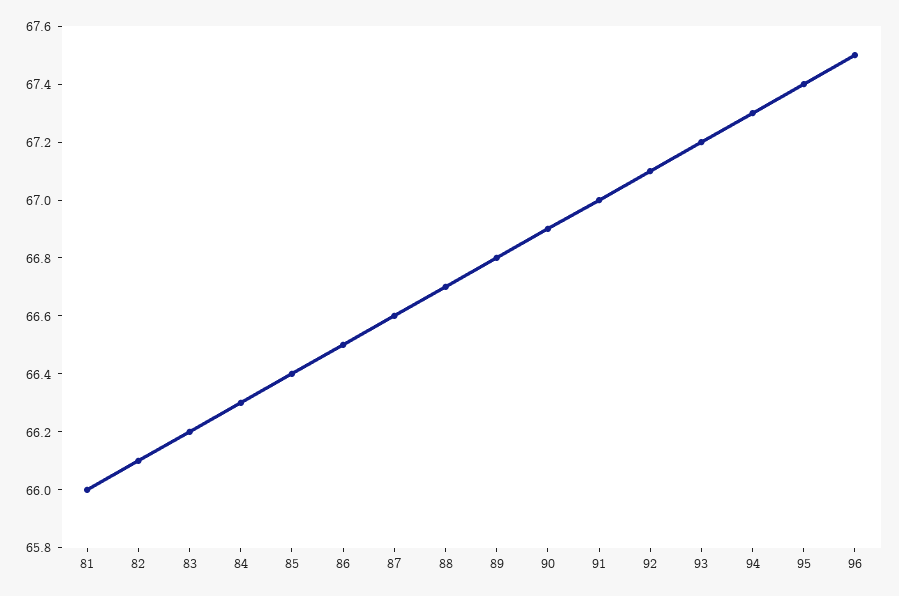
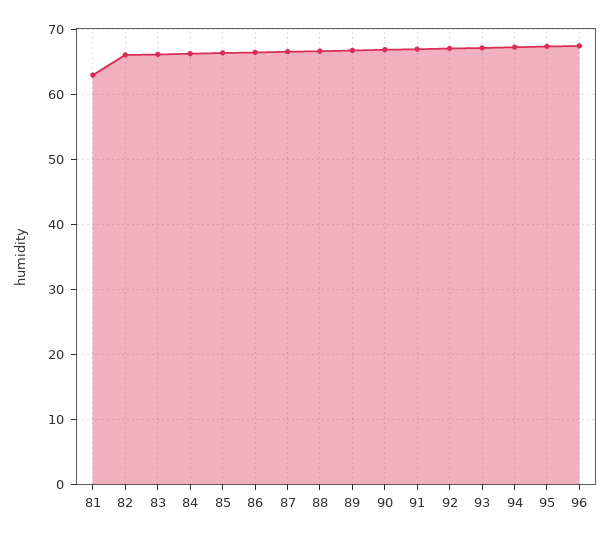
81: 66 -> 63

